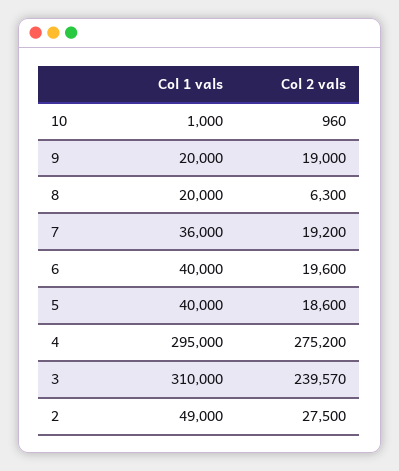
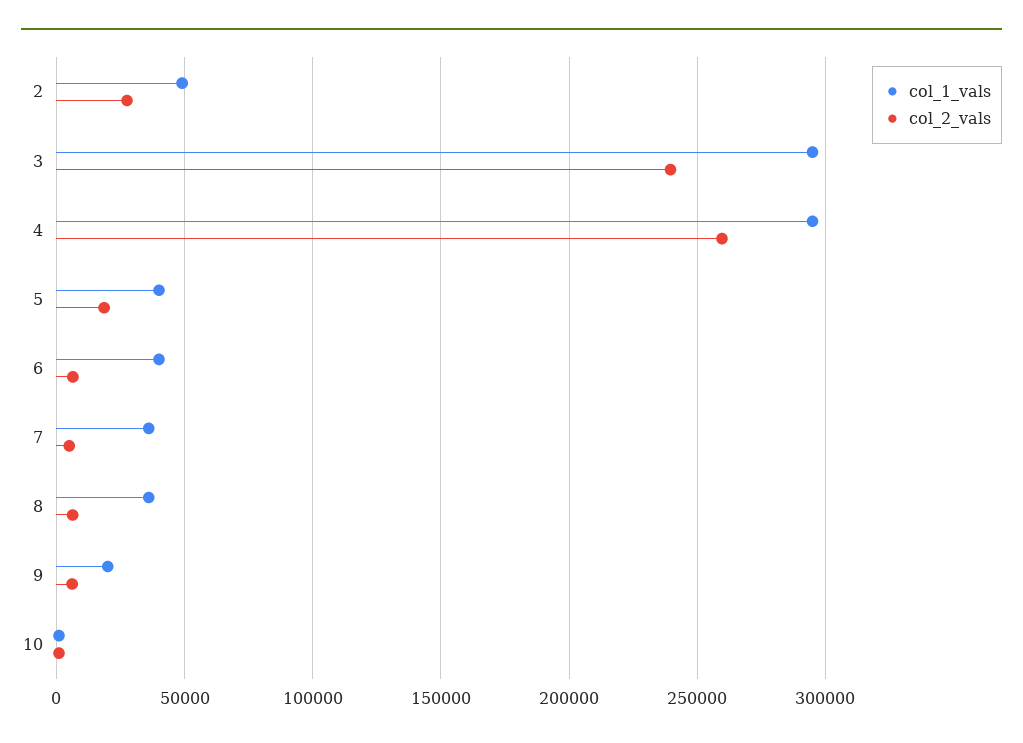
Col 2 vals, 9: 19000 -> 5000
Col 1 vals, 8: 20000 -> 35000
Col 2 vals, 7: 19200 -> 5000
Col 2 vals, 6: 19600 -> 5000
Col 2 vals, 4: 275200 -> 260000
Col 1 vals, 3: 310000 -> 295000

